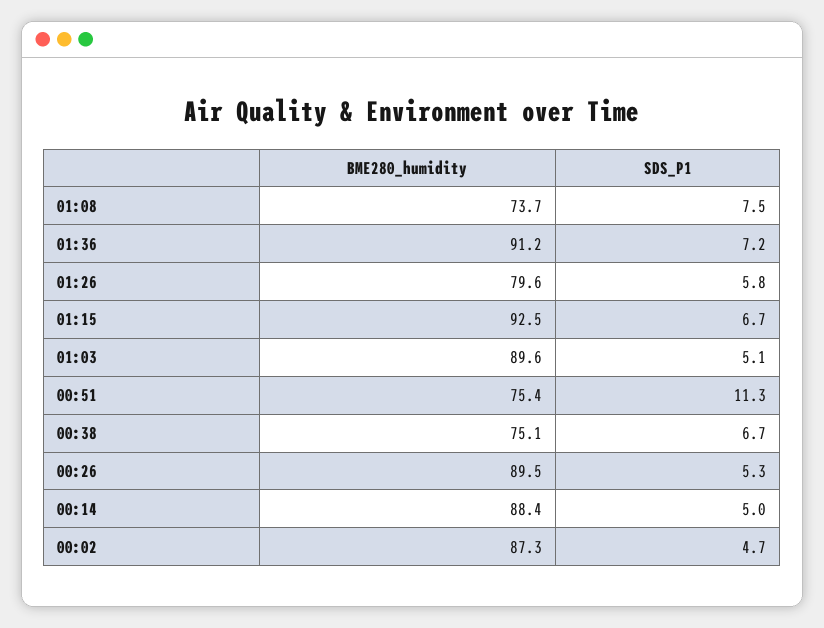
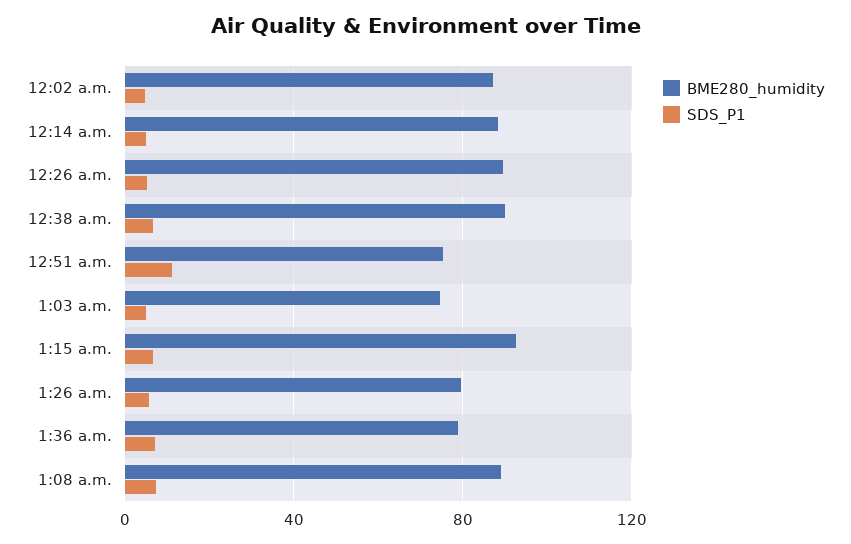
BME280_humidity, 01:08: 73.7 -> 90
BME280_humidity, 01:36: 91.2 -> 80
BME280_humidity, 01:03: 89.6 -> 75
BME280_humidity, 00:38: 75.1 -> 90

